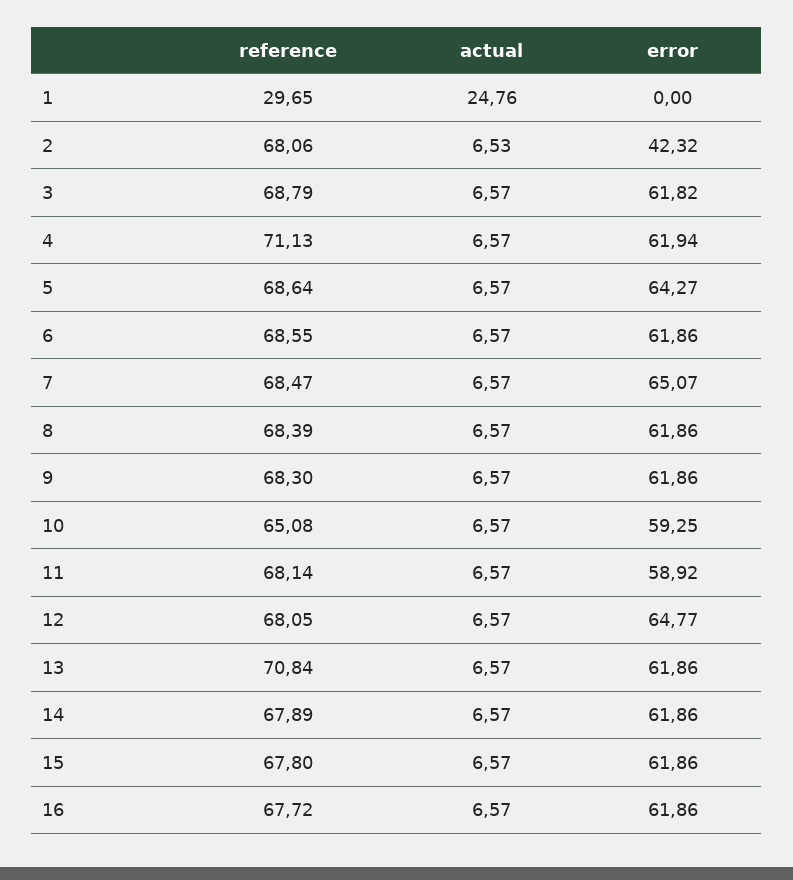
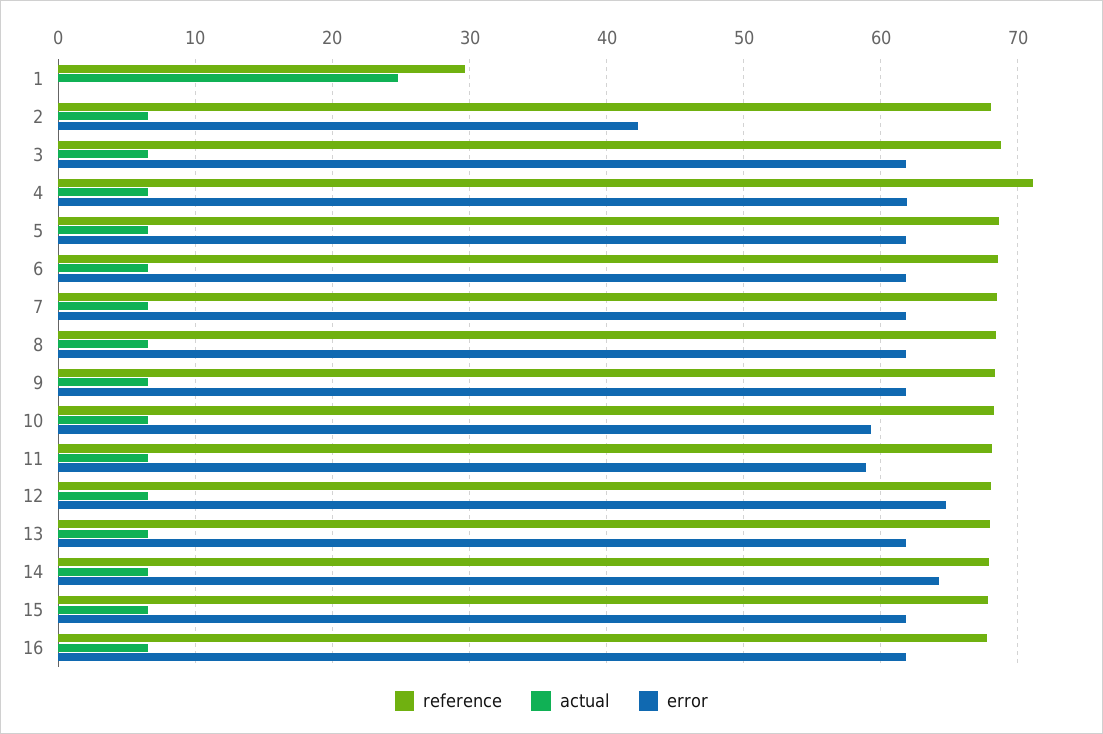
error, 5: 64.27 -> 62
error, 7: 65.07 -> 62
reference, 10: 65.08 -> 68
reference, 13: 70.84 -> 68
error, 14: 61.86 -> 64

